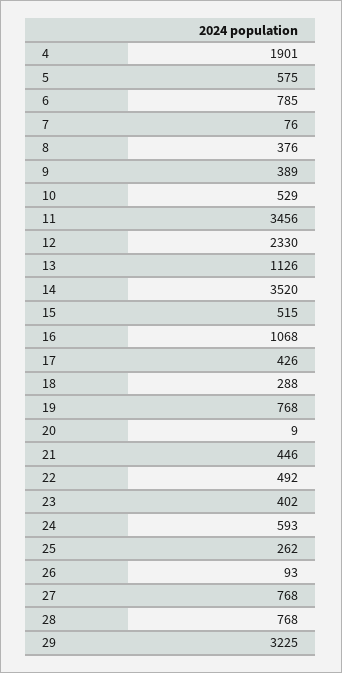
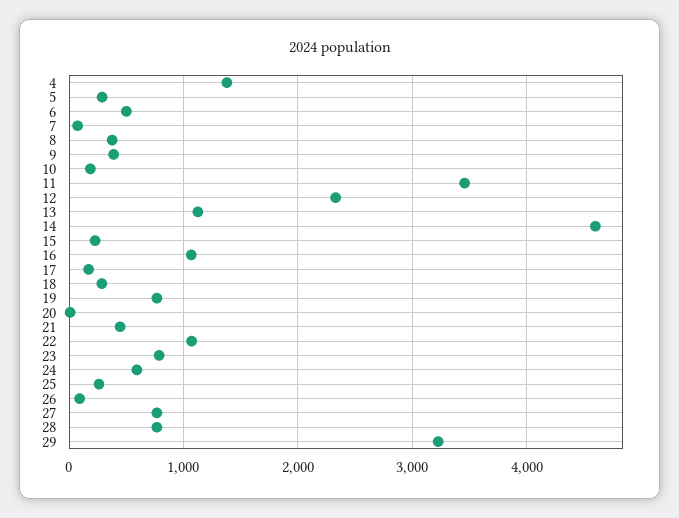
4: 1901 -> 1400
5: 575 -> 300
6: 785 -> 500
10: 529 -> 200
14: 3520 -> 4600
15: 515 -> 200
17: 426 -> 200
22: 492 -> 1100
23: 402 -> 800

